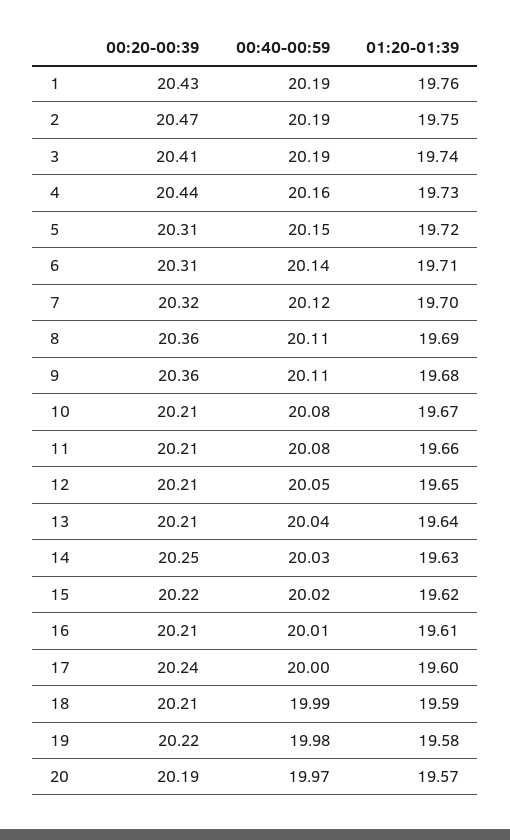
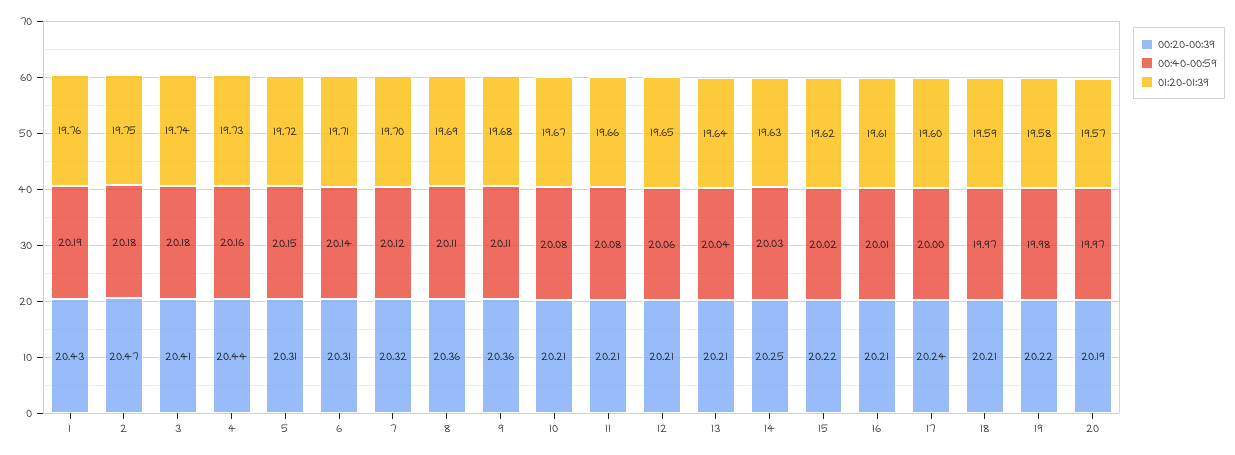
00:40-00:59, 2: 20.19 -> 20.18
00:40-00:59, 3: 20.19 -> 20.18
00:40-00:59, 12: 20.05 -> 20.06
00:40-00:59, 18: 19.99 -> 19.97

